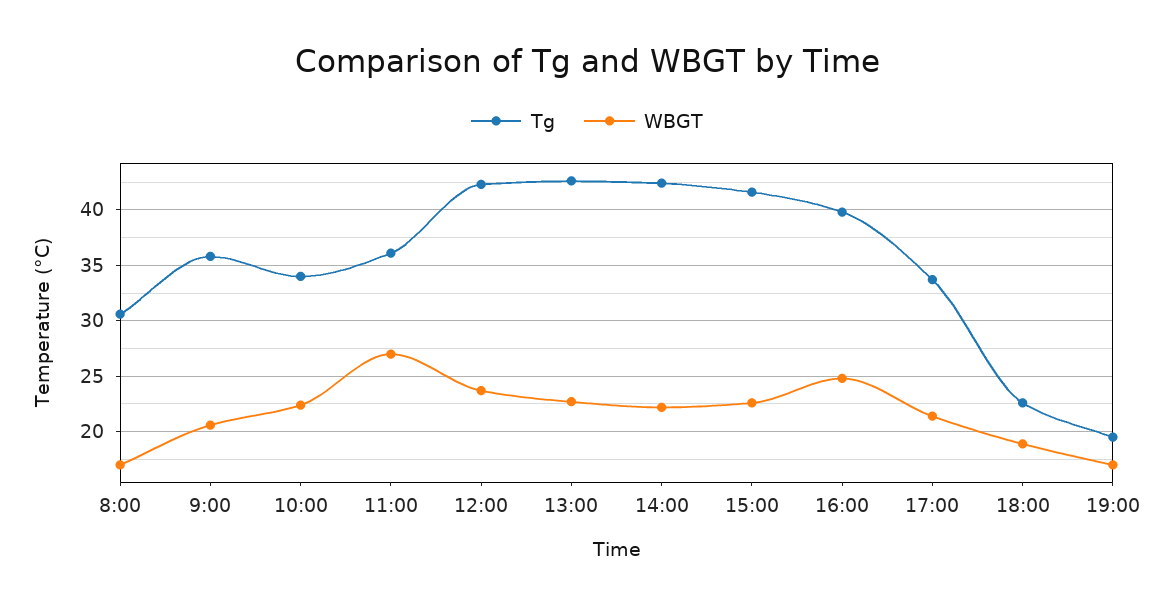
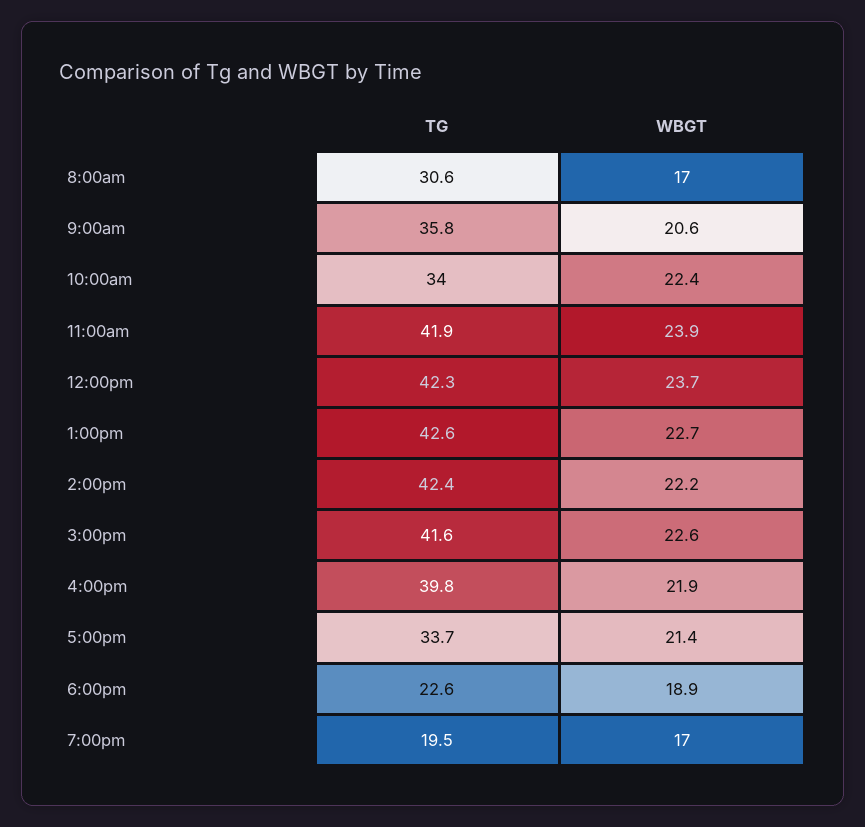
Tg, 11:00: 36 -> 41.9
WBGT, 11:00: 27 -> 23.9
WBGT, 16:00: 25 -> 21.9

